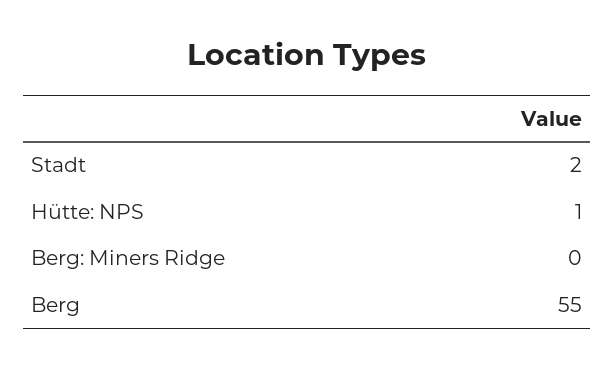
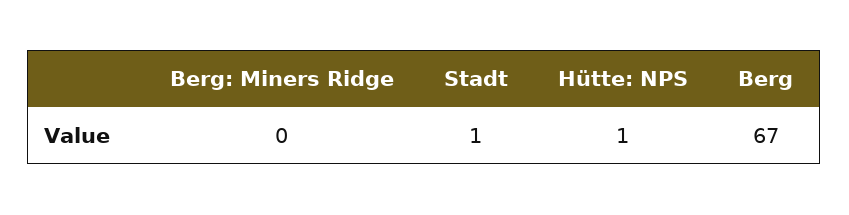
Stadt: 2 -> 1
Berg: 55 -> 67

